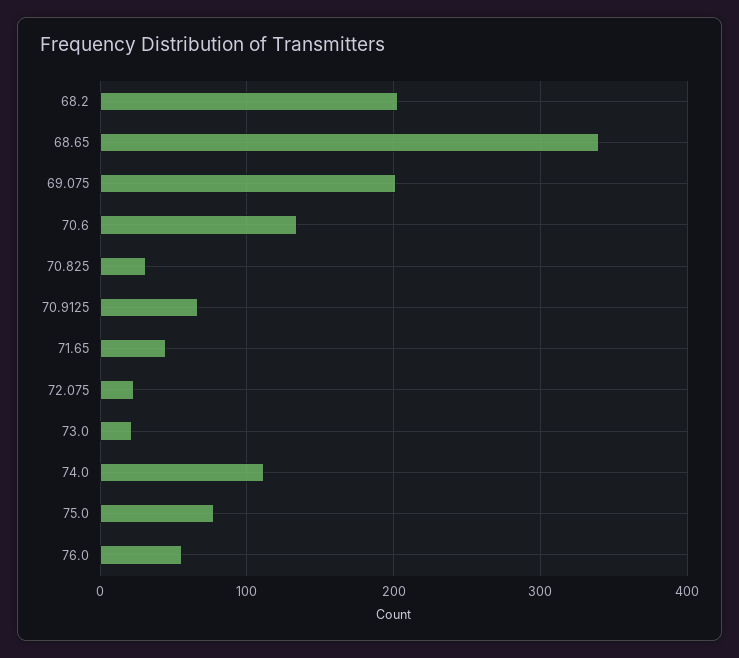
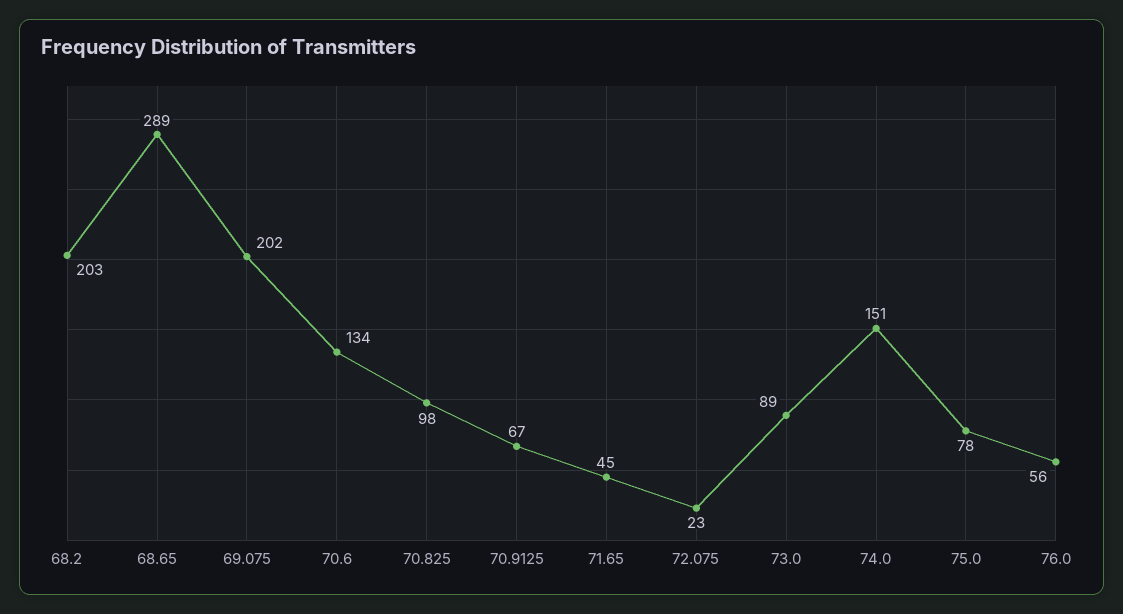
68.65: 340 -> 289
70.825: 30 -> 98
73.0: 20 -> 89
74.0: 110 -> 151

